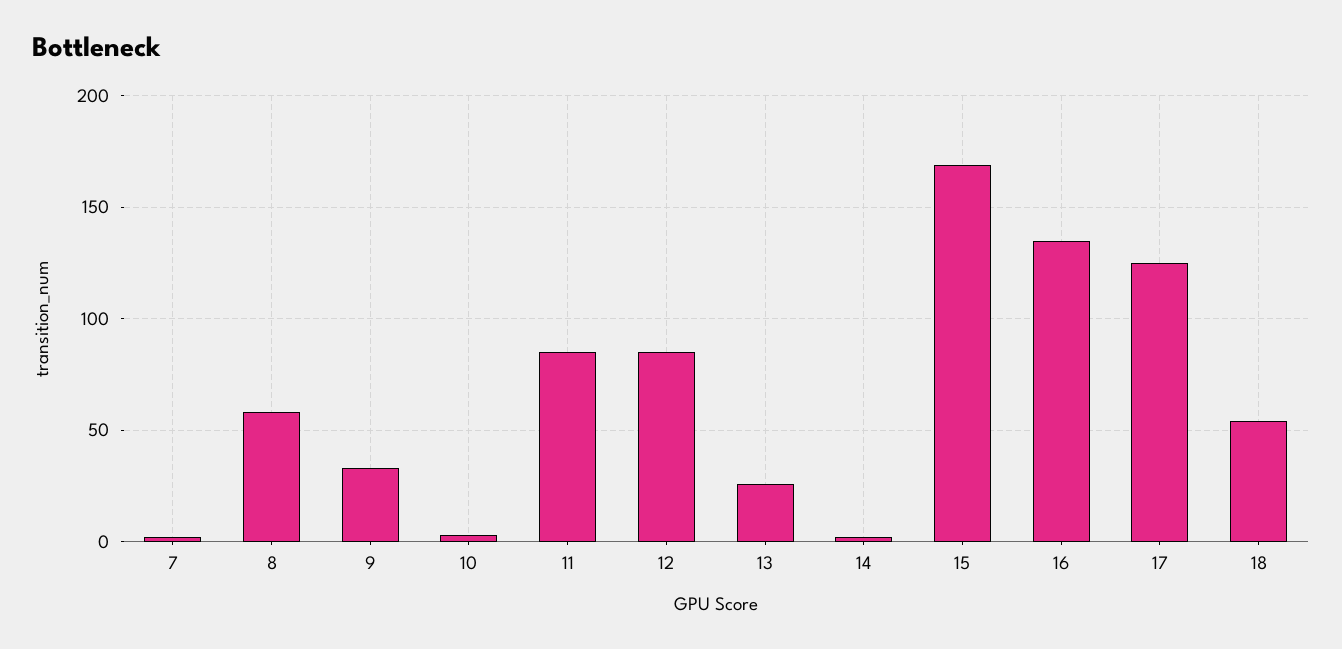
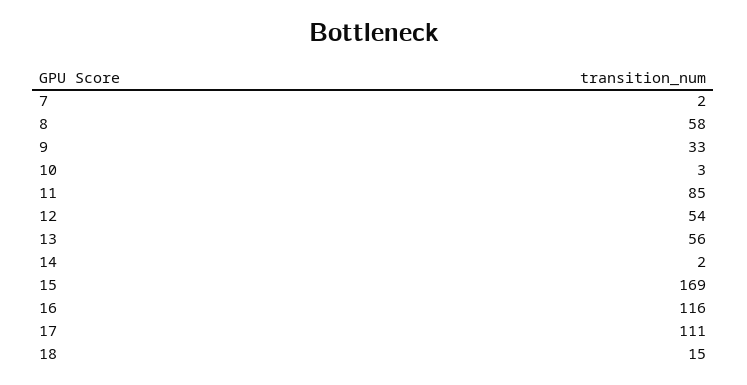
12: 85 -> 54
13: 25 -> 56
16: 135 -> 116
17: 125 -> 111
18: 55 -> 15

